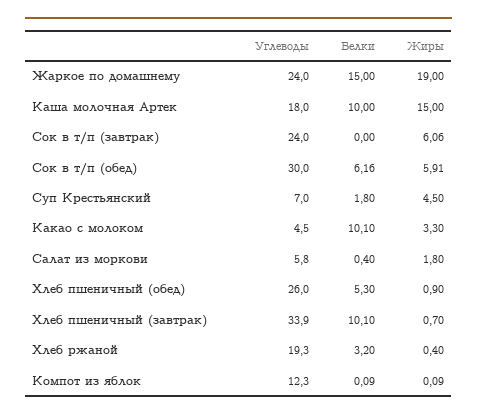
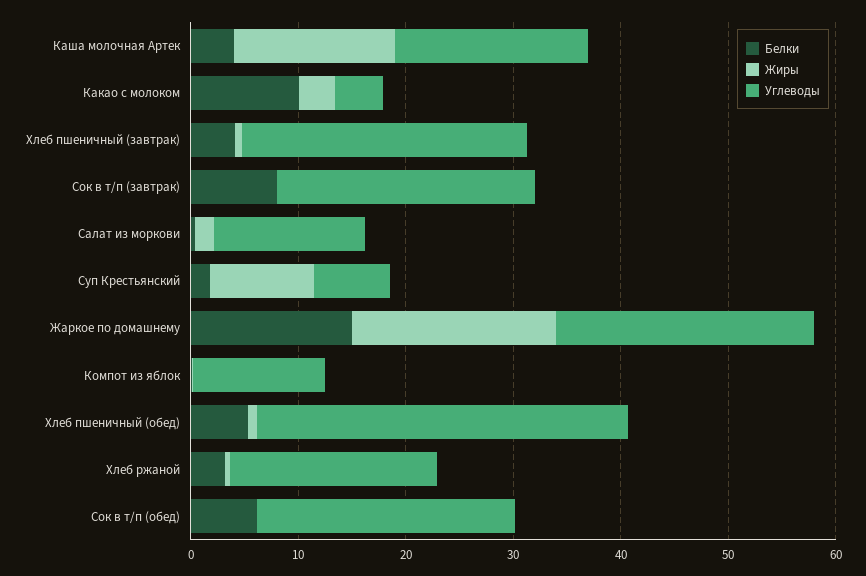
Белки, Каша молочная Артек: 10 -> 4
Белки, Сок в т/п (завтрак): 0 -> 8
Жиры, Сок в т/п (завтрак): 6.06 -> 0
Углеводы, Сок в т/п (обед): 30 -> 24
Жиры, Сок в т/п (обед): 5.91 -> 0
Жиры, Суп Крестьянский: 4.5 -> 10
Углеводы, Салат из моркови: 5.8 -> 14
Углеводы, Хлеб пшеничный (обед): 26 -> 34
Углеводы, Хлеб пшеничный (завтрак): 33.9 -> 26
Белки, Хлеб пшеничный (завтрак): 10.1 -> 4

